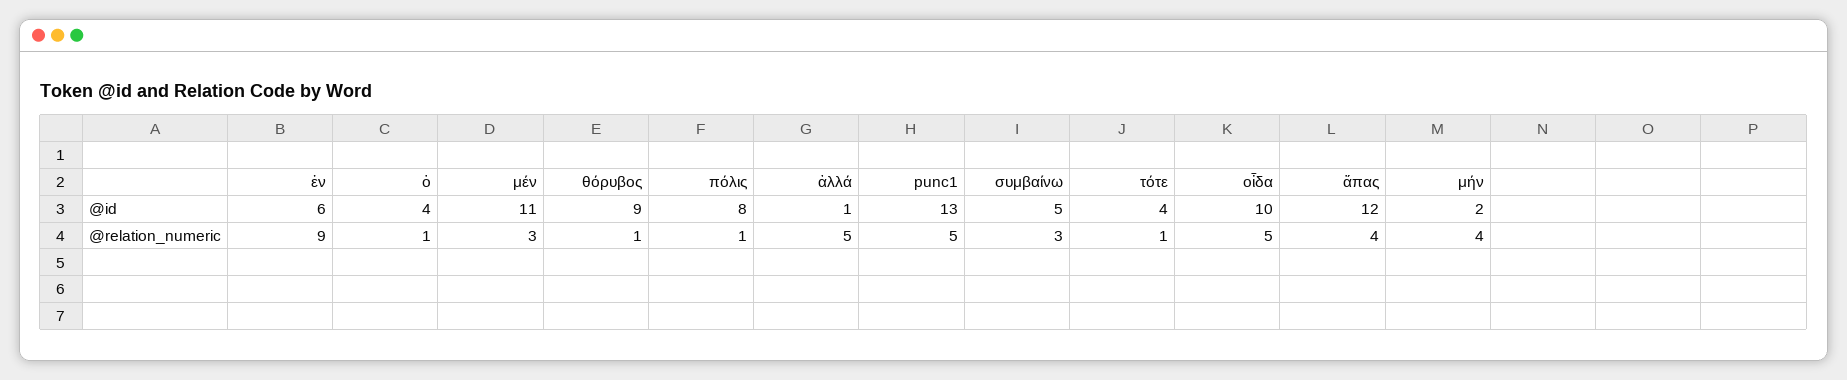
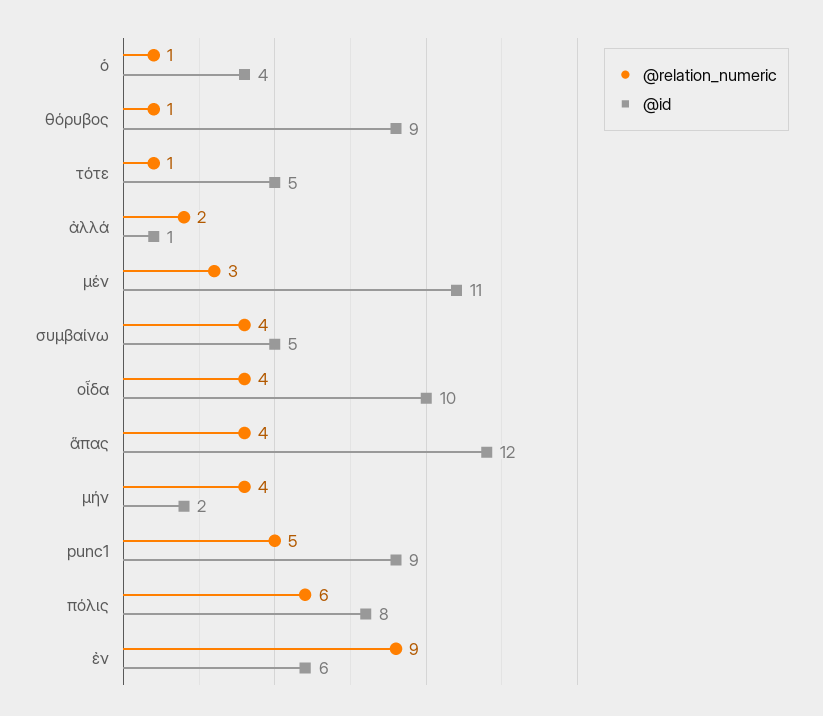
@id, punc1: 13 -> 9
@id, τότε: 4 -> 5
@relation_numeric, πόλις: 1 -> 6
@relation_numeric, ἀλλά: 5 -> 2
@relation_numeric, συμβαίνω: 3 -> 4
@relation_numeric, οἶδα: 5 -> 4

